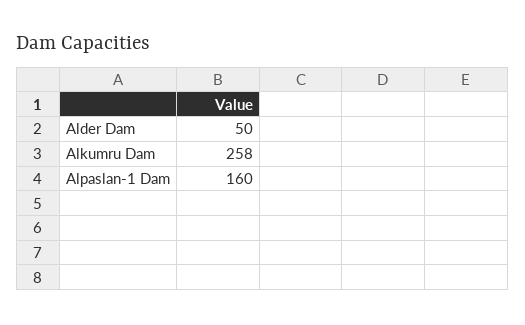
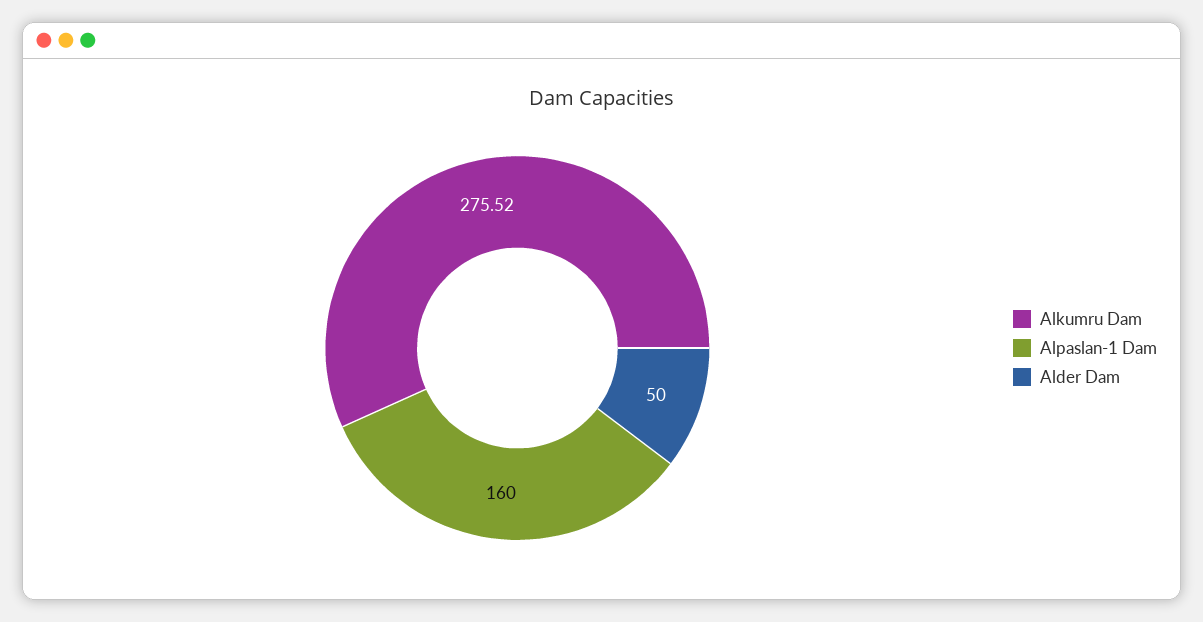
Alkumru Dam: 258 -> 275.52

